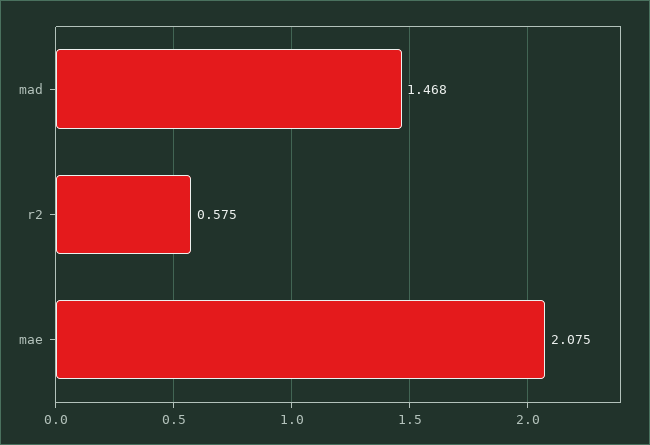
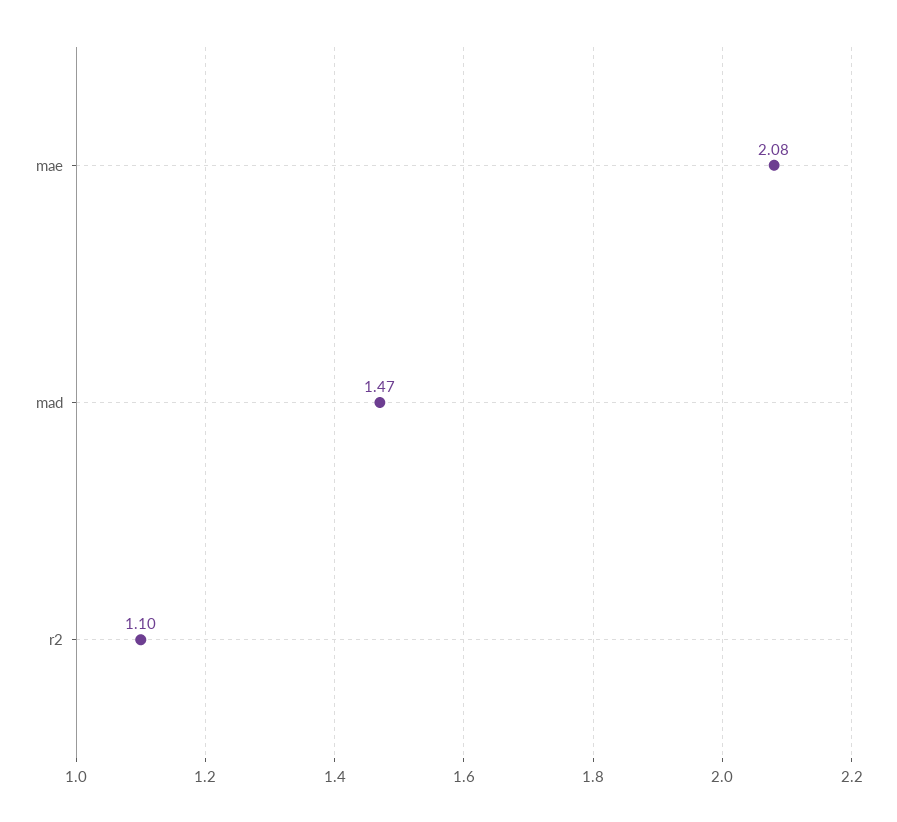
r2: 0.575 -> 1.1

